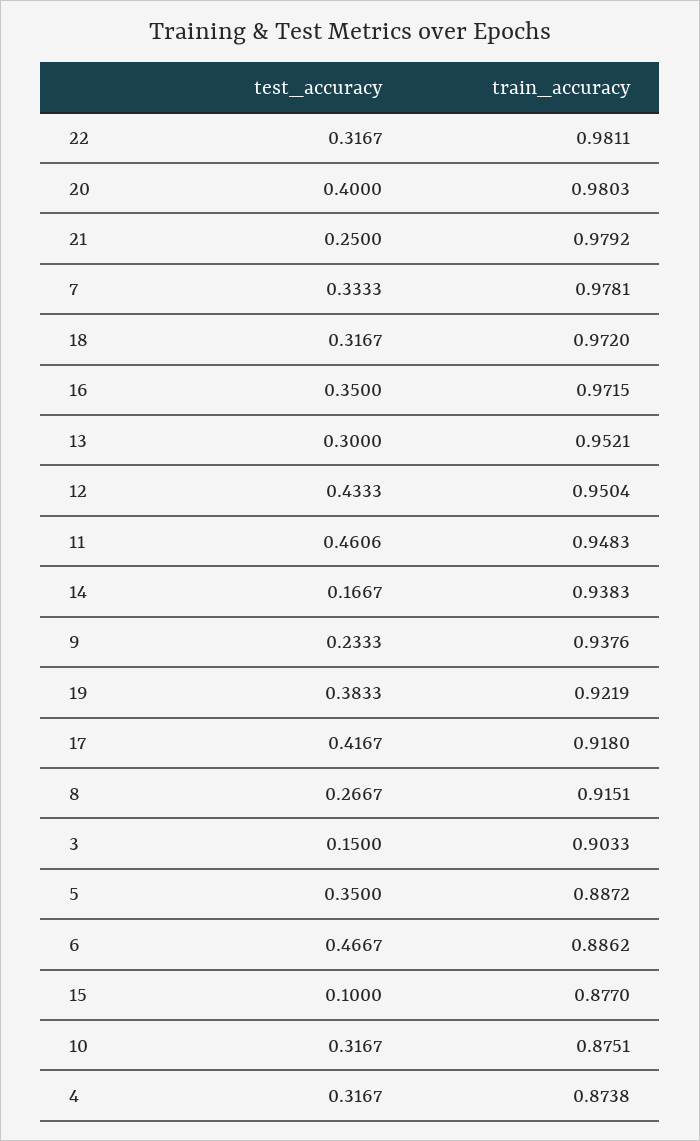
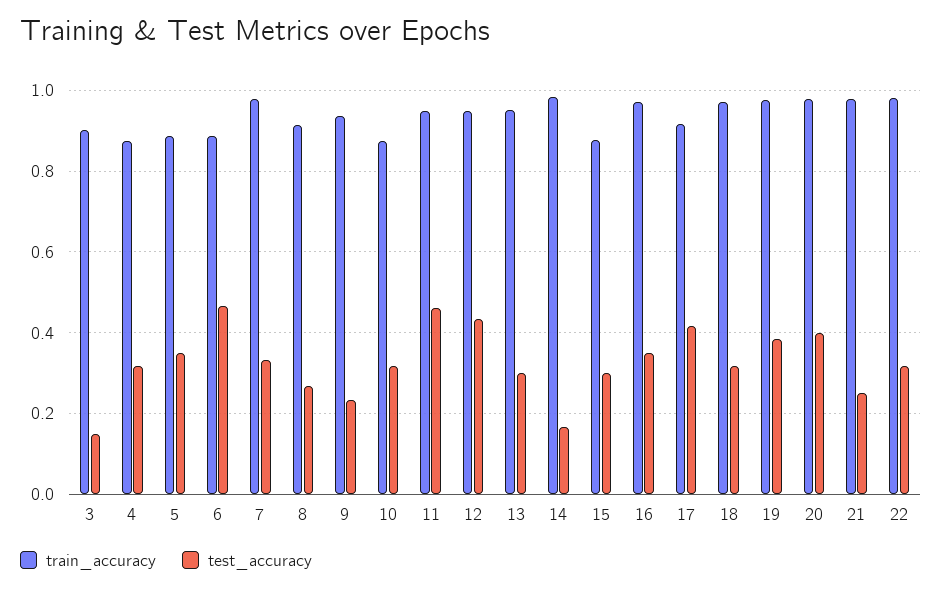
train_accuracy, 14: 0.9383 -> 0.98
train_accuracy, 19: 0.9219 -> 0.98
test_accuracy, 15: 0.1 -> 0.3

